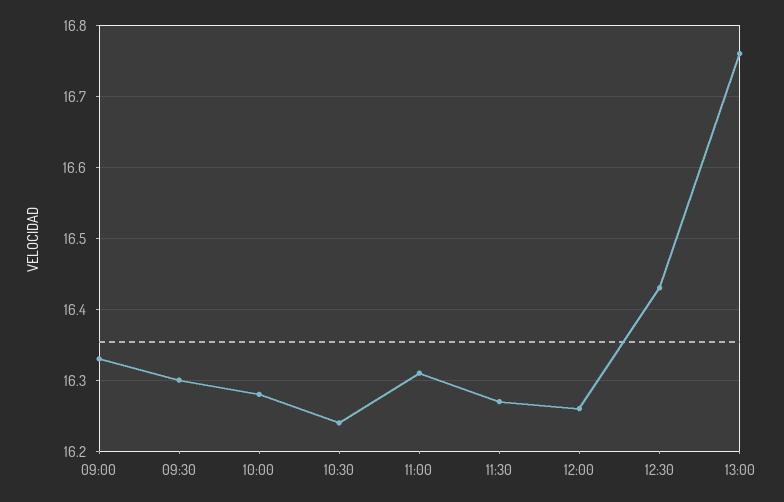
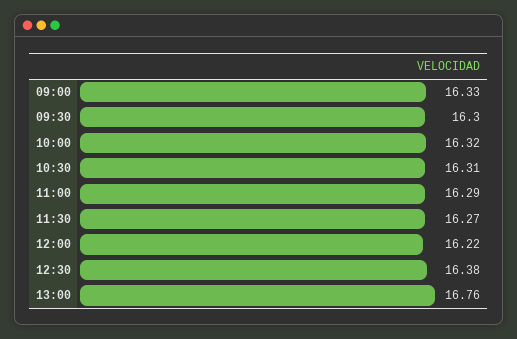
10:00: 16.28 -> 16.32
10:30: 16.24 -> 16.31
11:00: 16.31 -> 16.29
12:00: 16.26 -> 16.22
12:30: 16.43 -> 16.38

